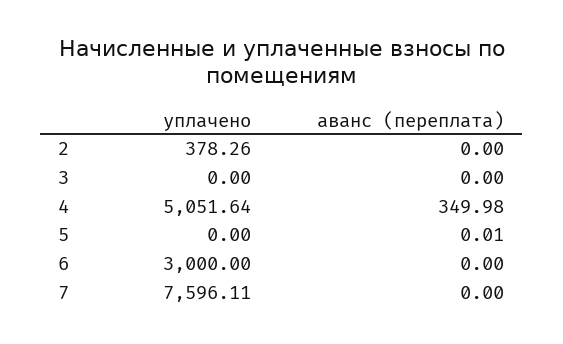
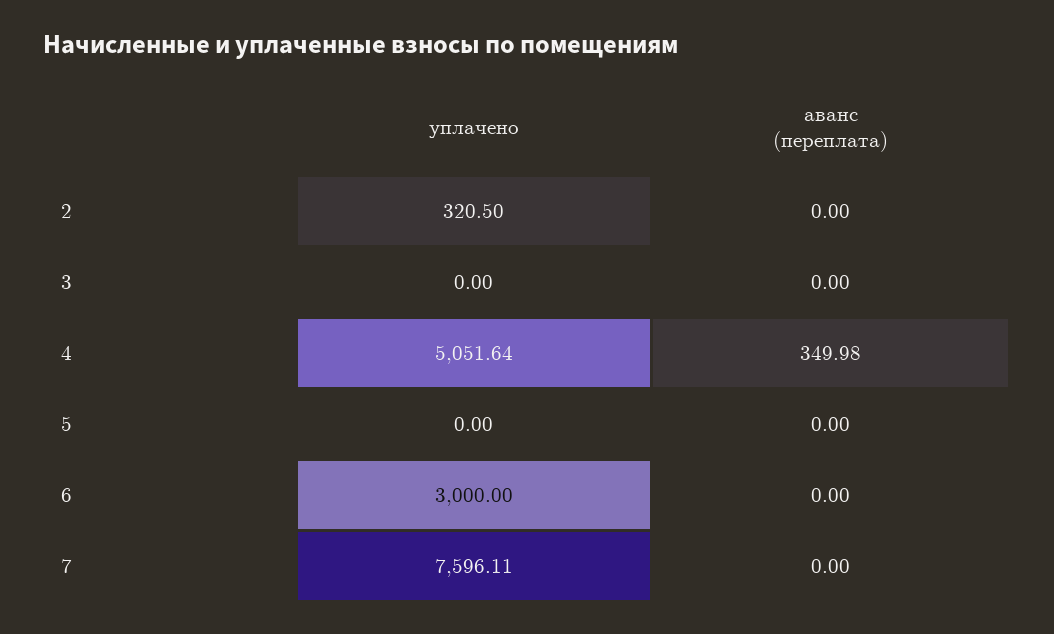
уплачено, 2: 378.26 -> 320.5
аванс (переплата), 5: 0.01 -> 0

